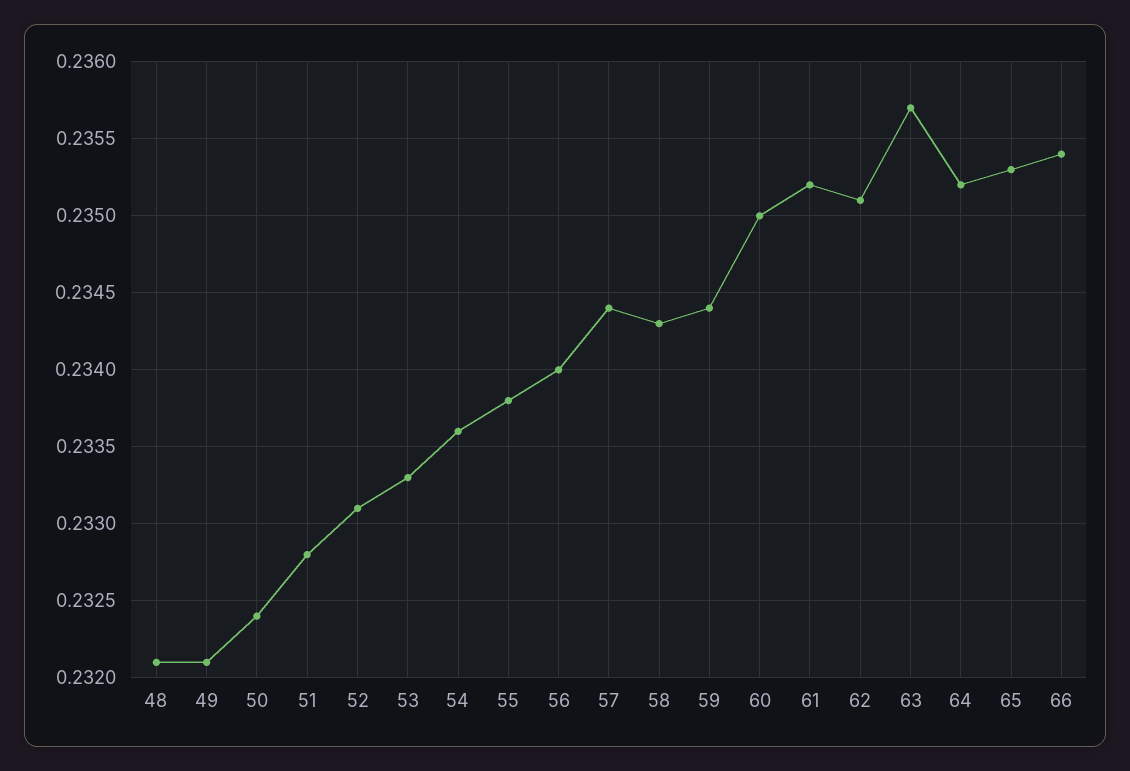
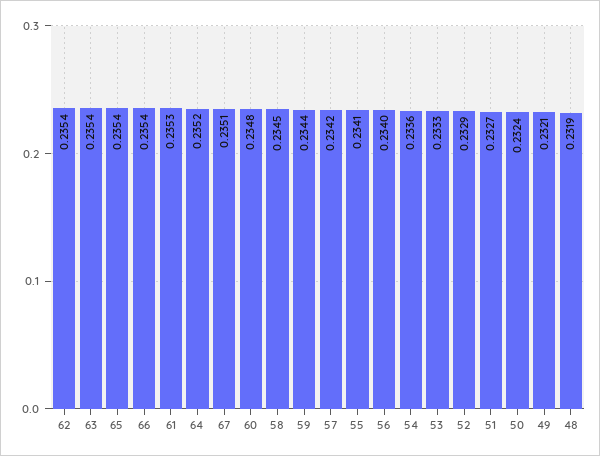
48: 0.2321 -> 0.2319
51: 0.2328 -> 0.2327
52: 0.2331 -> 0.2329
55: 0.2338 -> 0.2341
57: 0.2344 -> 0.2342
58: 0.2343 -> 0.2345
60: 0.235 -> 0.2348
61: 0.2352 -> 0.2353
62: 0.2351 -> 0.2354
63: 0.2357 -> 0.2354
65: 0.2353 -> 0.2354
67: none -> 0.2351

